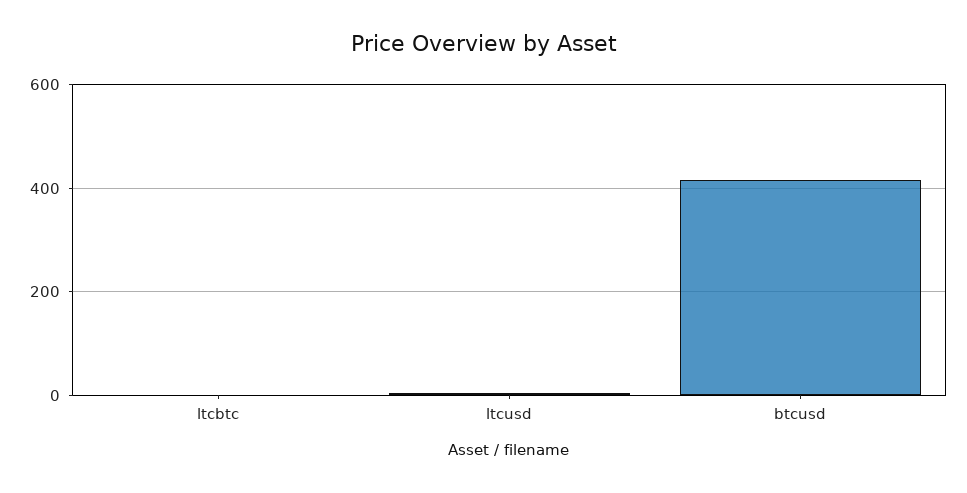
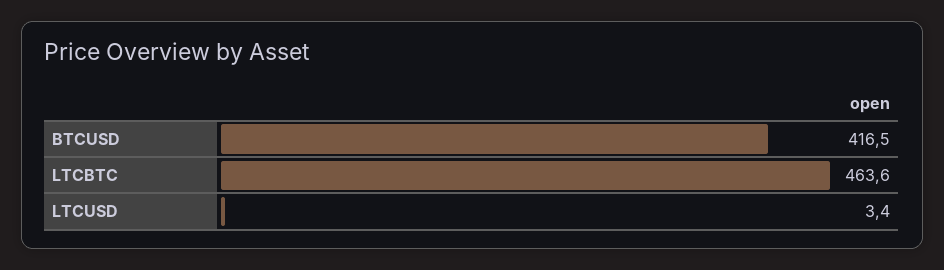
ltcbtc: 0 -> 463.6

